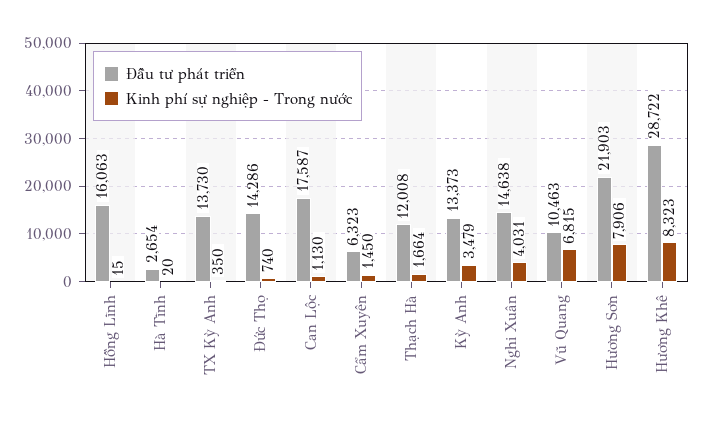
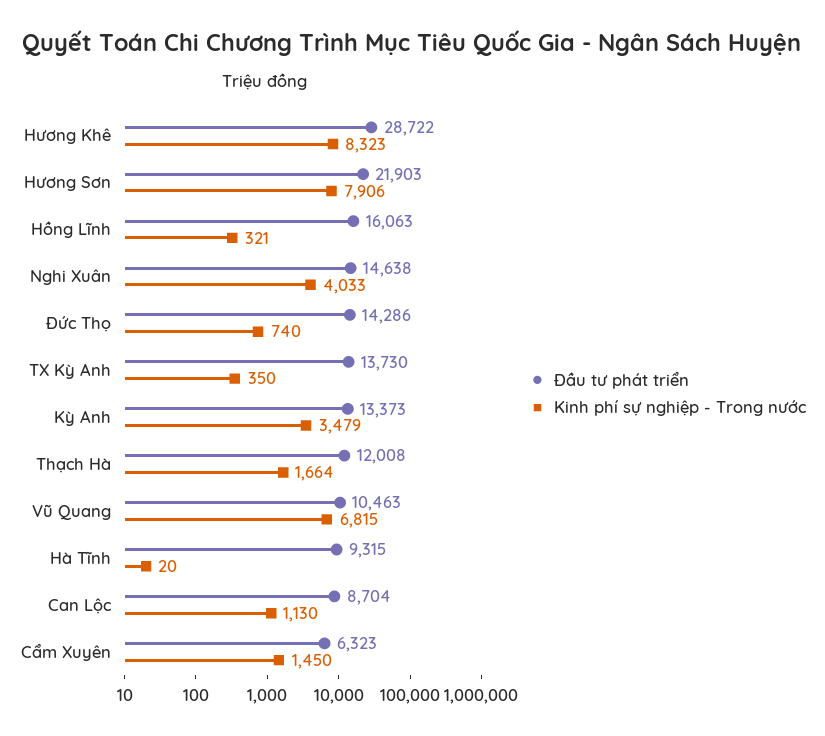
Kinh phí sự nghiệp - Trong nước, Hồng Lĩnh: 15 -> 321
Đầu tư phát triển, Hà Tĩnh: 2654 -> 9315
Đầu tư phát triển, Can Lộc: 17587 -> 8704
Kinh phí sự nghiệp - Trong nước, Nghi Xuân: 4031 -> 4033

